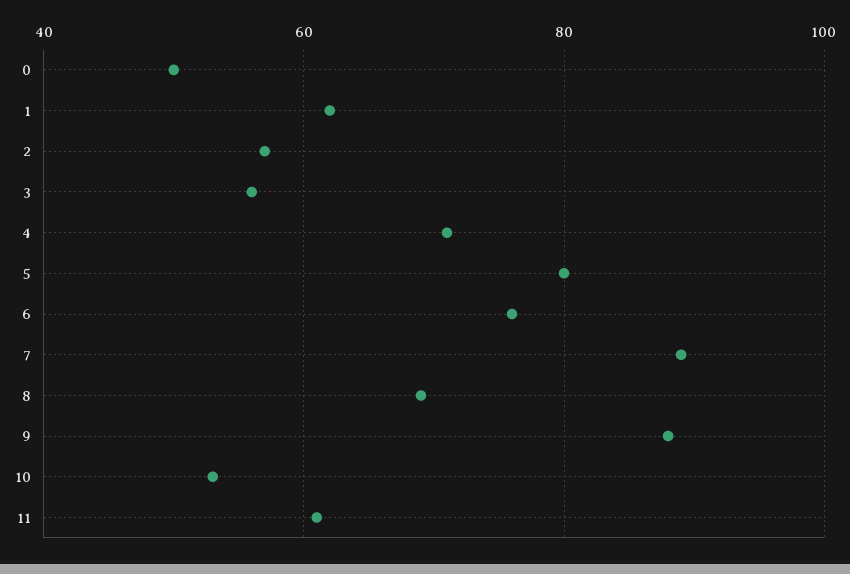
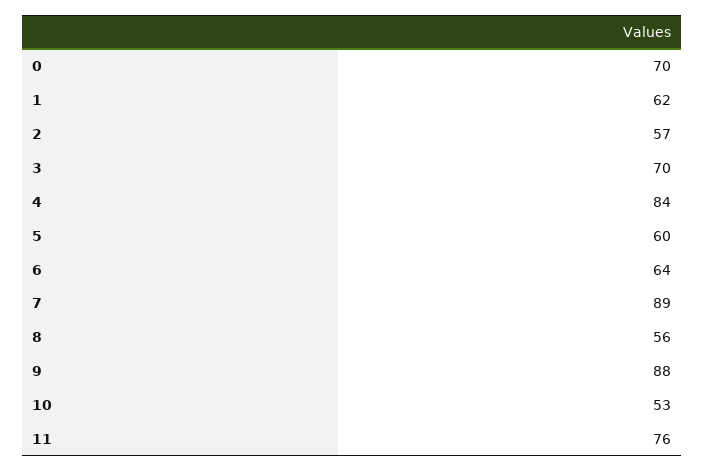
0: 50 -> 70
3: 55 -> 70
4: 70 -> 84
5: 80 -> 60
6: 75 -> 64
8: 70 -> 56
11: 60 -> 76

